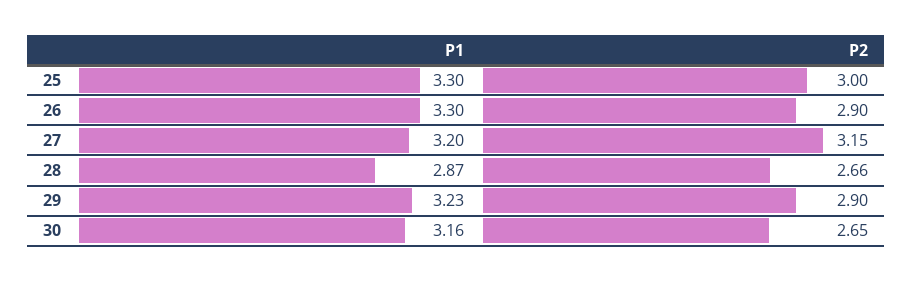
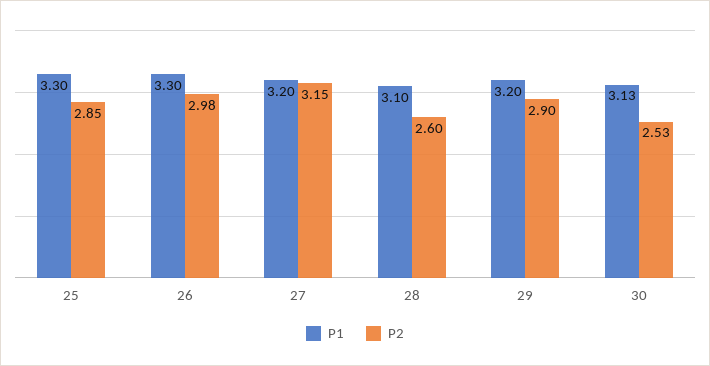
P2, 25: 3 -> 2.85
P2, 26: 2.9 -> 2.98
P1, 28: 2.87 -> 3.1
P2, 28: 2.66 -> 2.6
P1, 29: 3.23 -> 3.2
P1, 30: 3.16 -> 3.13
P2, 30: 2.65 -> 2.53

